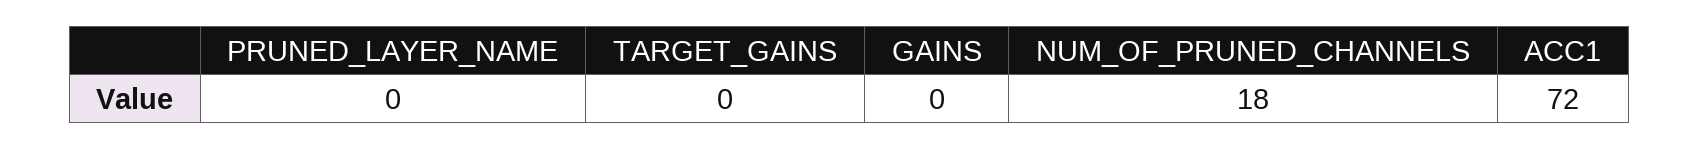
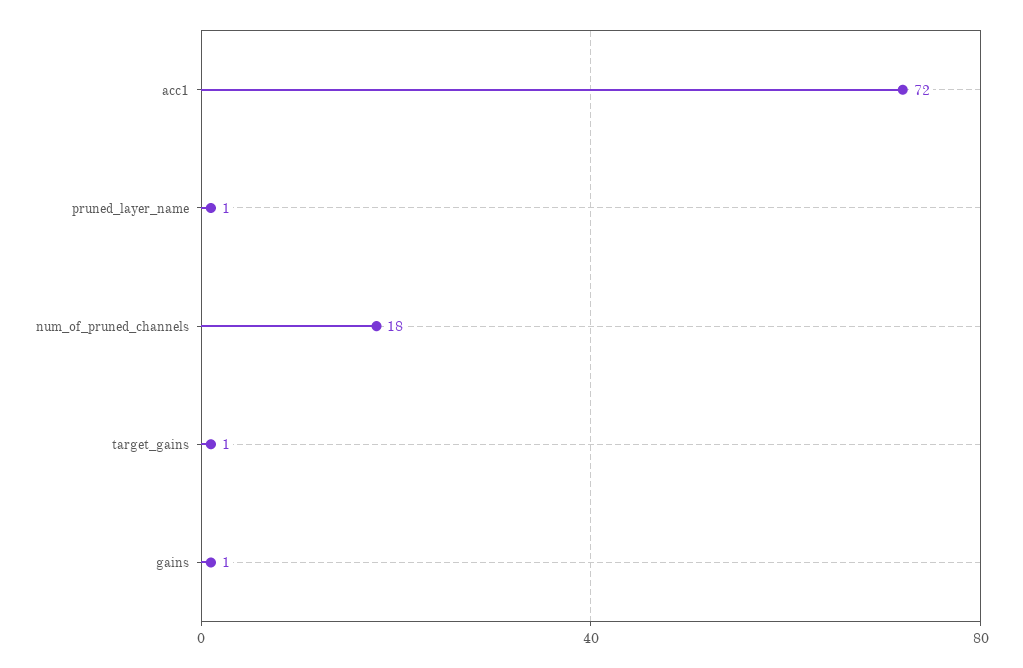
PRUNED_LAYER_NAME: 0 -> 1
TARGET_GAINS: 0 -> 1
GAINS: 0 -> 1

